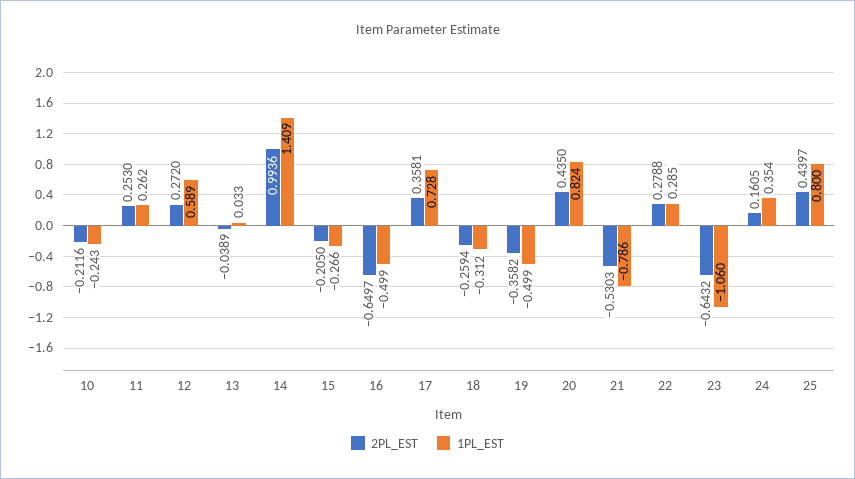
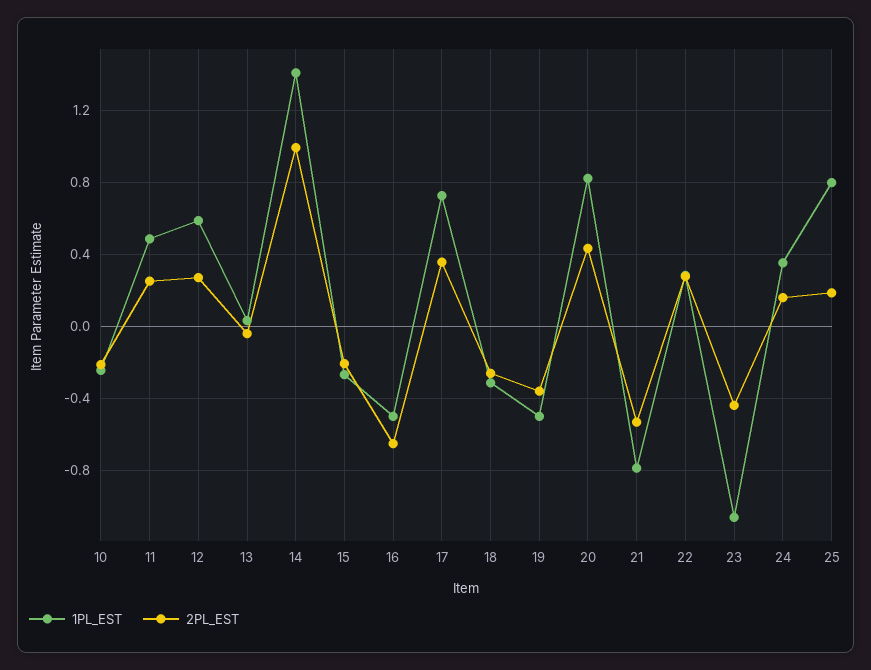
1PL_EST, 11: 0.262 -> 0.5
2PL_EST, 23: -0.6432 -> -0.45
2PL_EST, 25: 0.4397 -> 0.2

